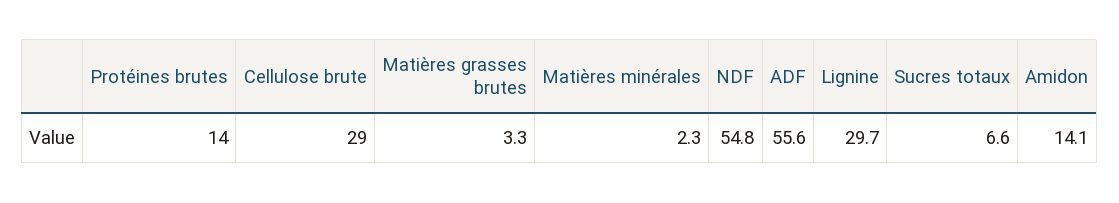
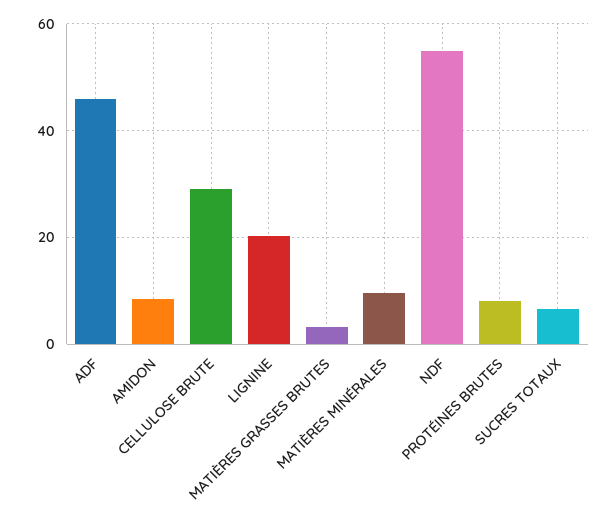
Protéines brutes: 14 -> 8
Matières minérales: 2.3 -> 10
ADF: 55.6 -> 46
Lignine: 29.7 -> 20
Amidon: 14.1 -> 8

